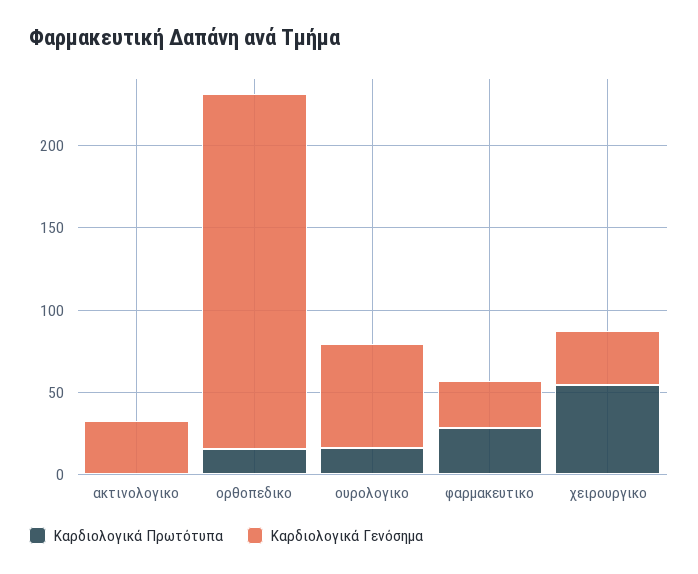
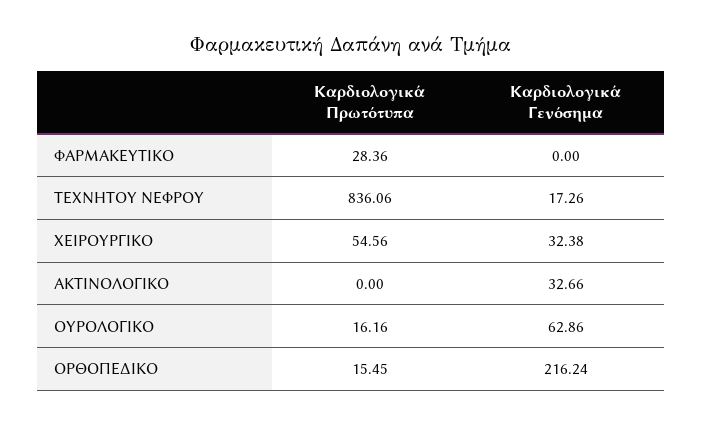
Καρδιολογικά Γενόσημα, φαρμακευτικο: 30 -> 0
Καρδιολογικά Πρωτότυπα, ΤΕΧΝΗΤΟΥ ΝΕΦΡΟΥ: none -> 836.06
Καρδιολογικά Γενόσημα, ΤΕΧΝΗΤΟΥ ΝΕΦΡΟΥ: none -> 17.26

